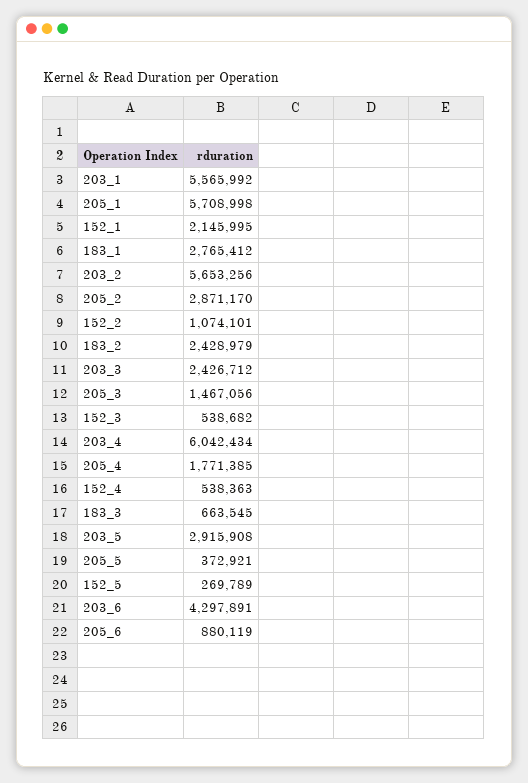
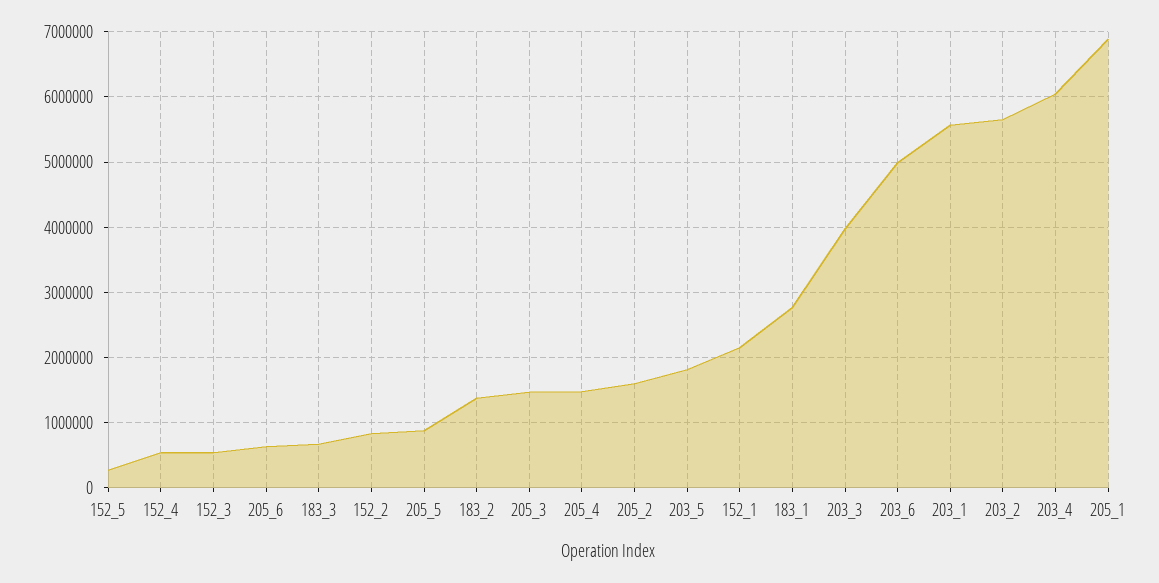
205_1: 5708998 -> 6900000
205_2: 2871170 -> 1600000
152_2: 1074101 -> 800000
183_2: 2428979 -> 1400000
203_3: 2426712 -> 4000000
205_4: 1771385 -> 1500000
203_5: 2915908 -> 1800000
205_5: 372921 -> 900000
203_6: 4297891 -> 5000000
205_6: 880119 -> 600000

